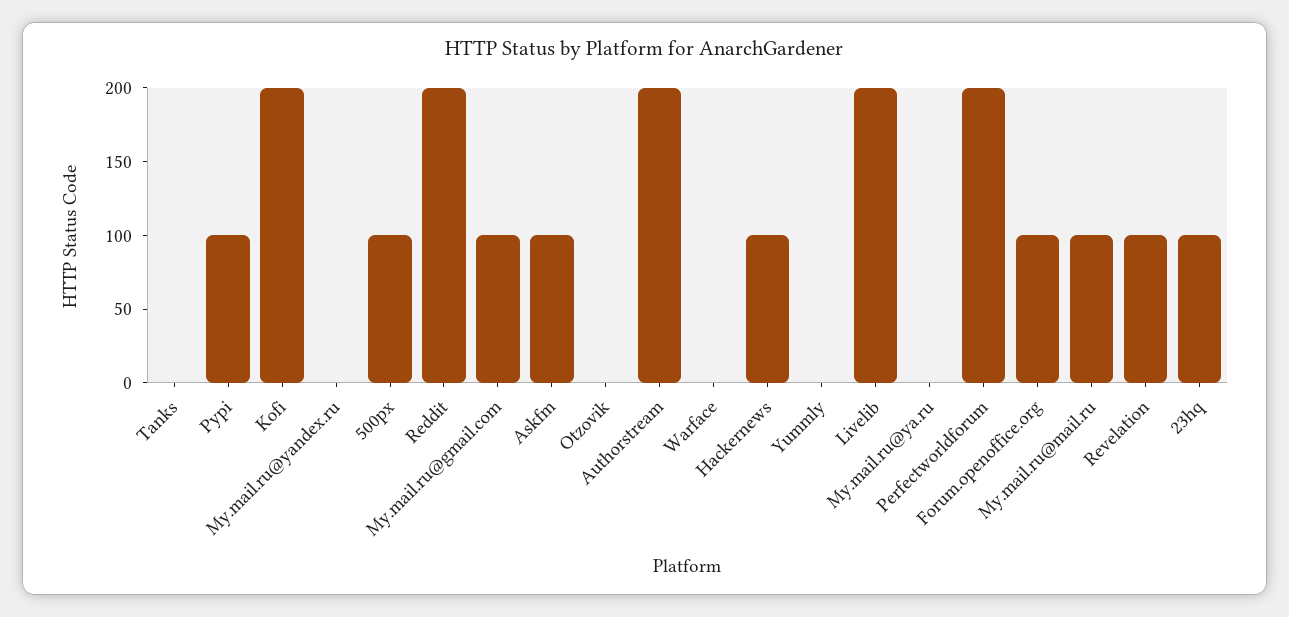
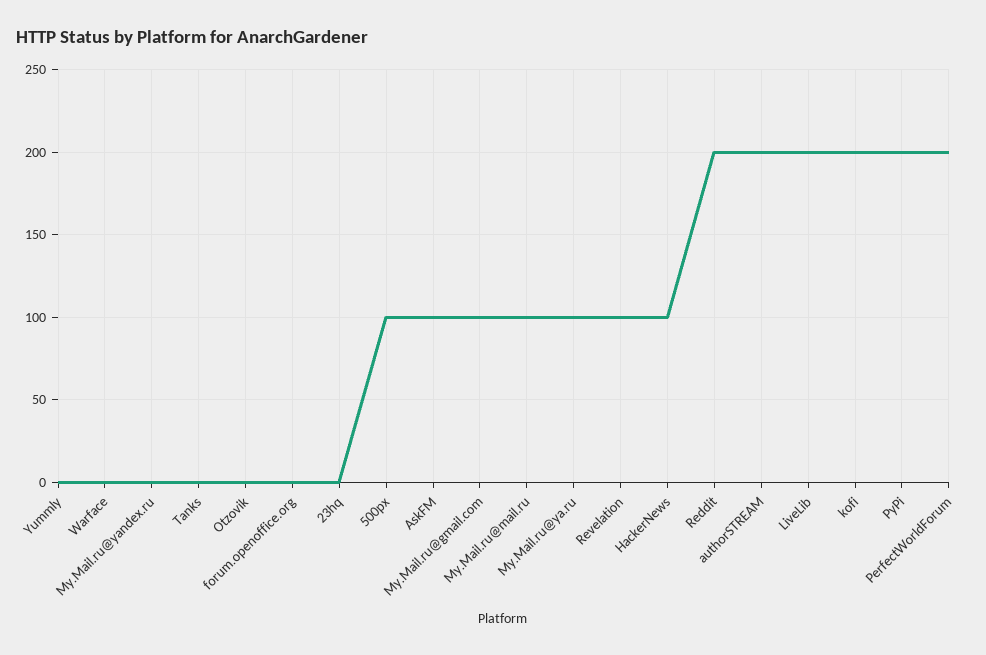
Pypi: 100 -> 200
My.mail.ru@ya.ru: 0 -> 100
Forum.openoffice.org: 100 -> 0
23hq: 100 -> 0

